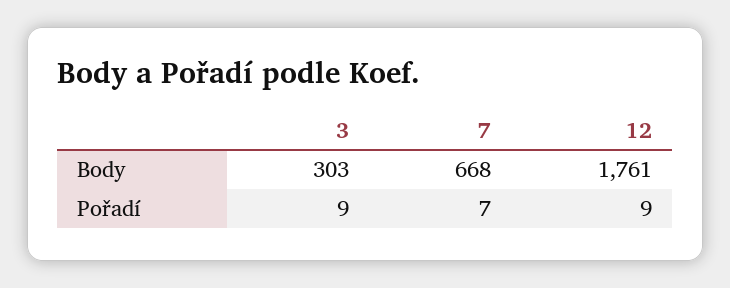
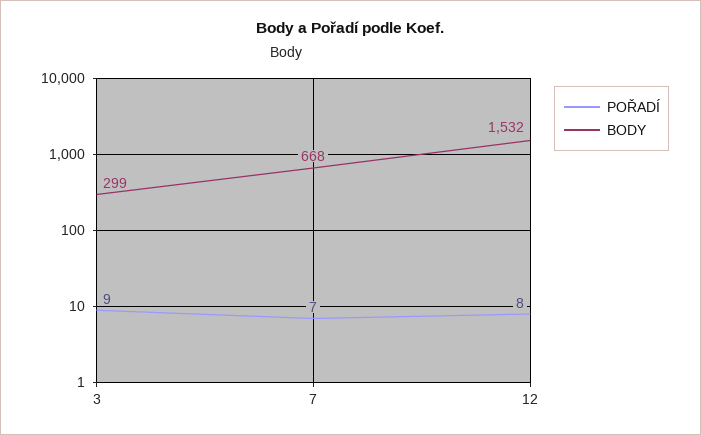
Body, 3: 303 -> 299
Body, 12: 1761 -> 1532
Pořadí, 12: 9 -> 8

